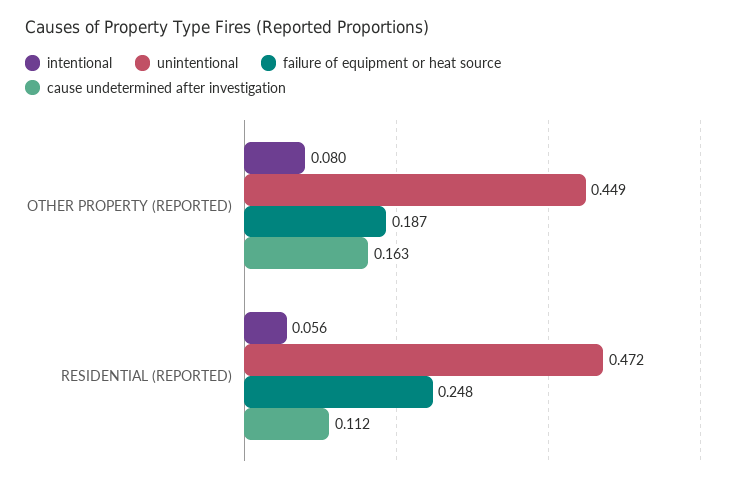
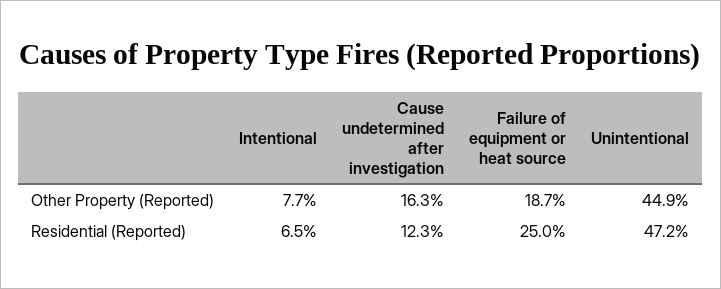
intentional, OTHER PROPERTY (REPORTED): 0.08 -> 0.077
intentional, RESIDENTIAL (REPORTED): 0.056 -> 0.065
failure of equipment or heat source, RESIDENTIAL (REPORTED): 0.248 -> 0.25
cause undetermined after investigation, RESIDENTIAL (REPORTED): 0.112 -> 0.123

